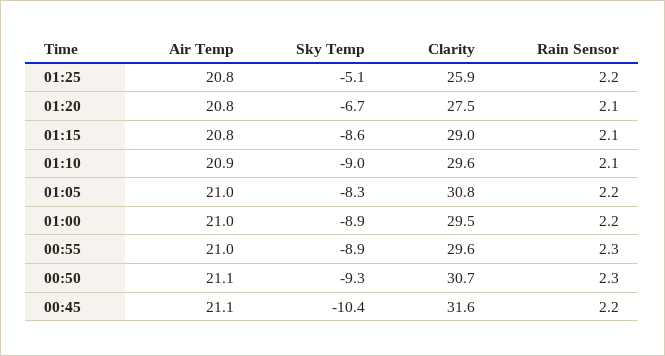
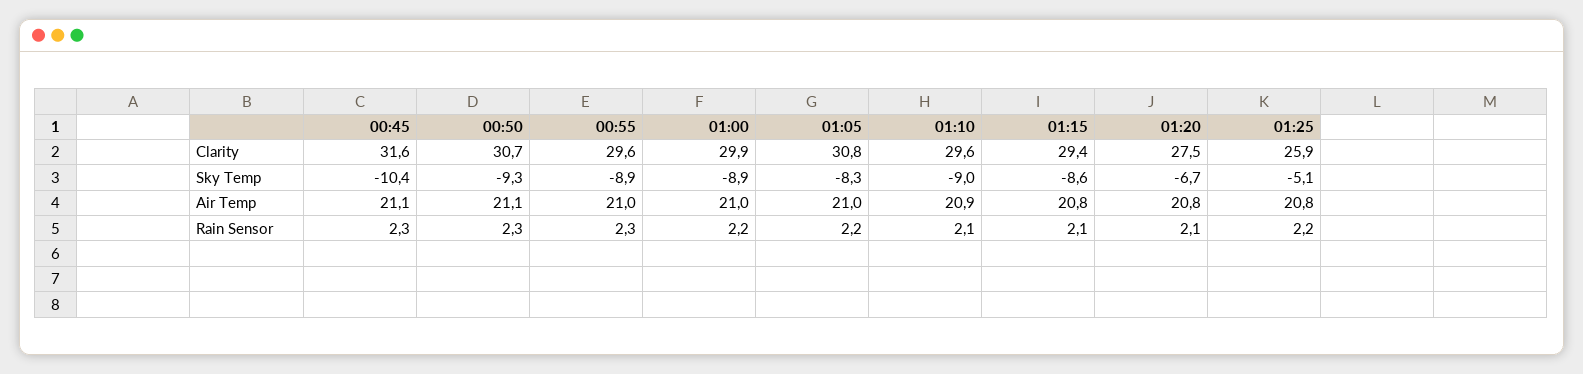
Clarity, 01:15: 29 -> 29.4
Clarity, 01:00: 29.5 -> 29.9
Rain Sensor, 00:45: 2.2 -> 2.3

